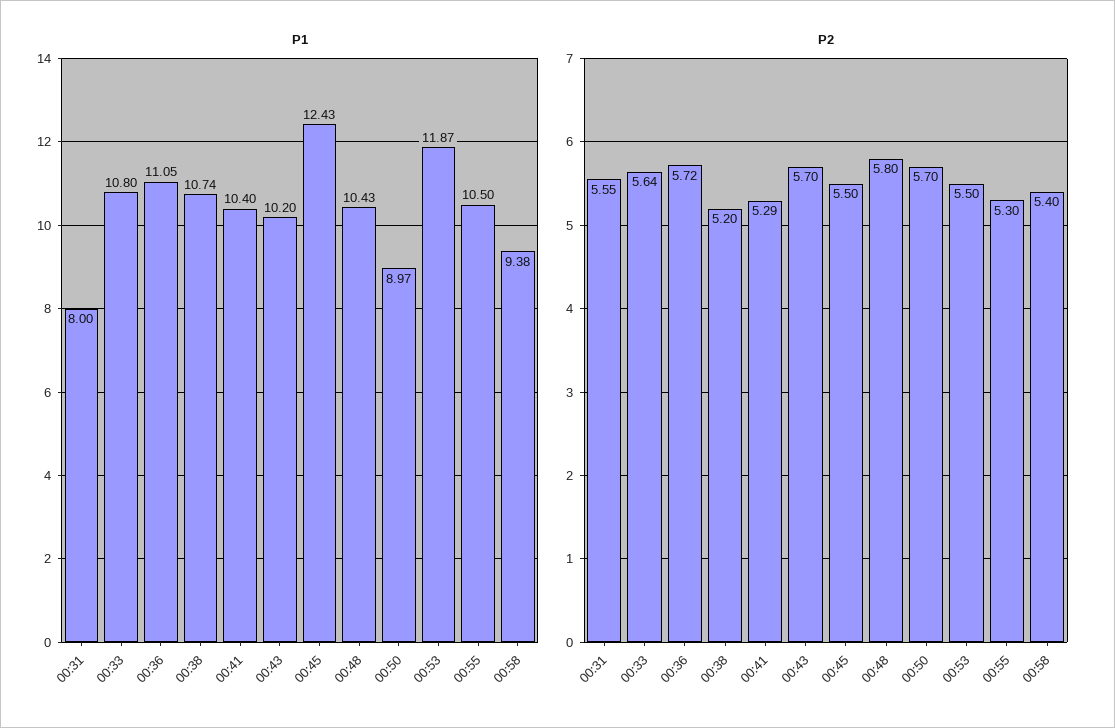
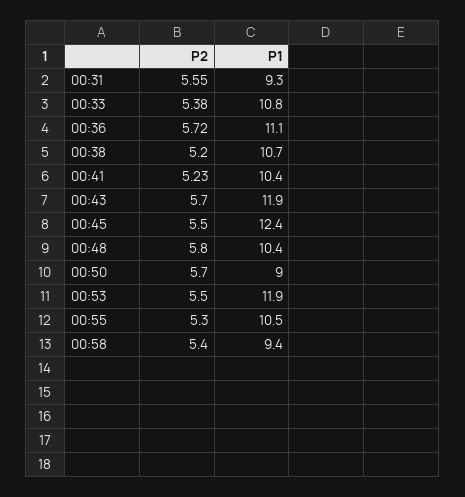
P1, 00:31: 8 -> 9.3
P1, 00:43: 10.2 -> 11.9
P2, 00:33: 5.64 -> 5.38
P2, 00:41: 5.29 -> 5.23

